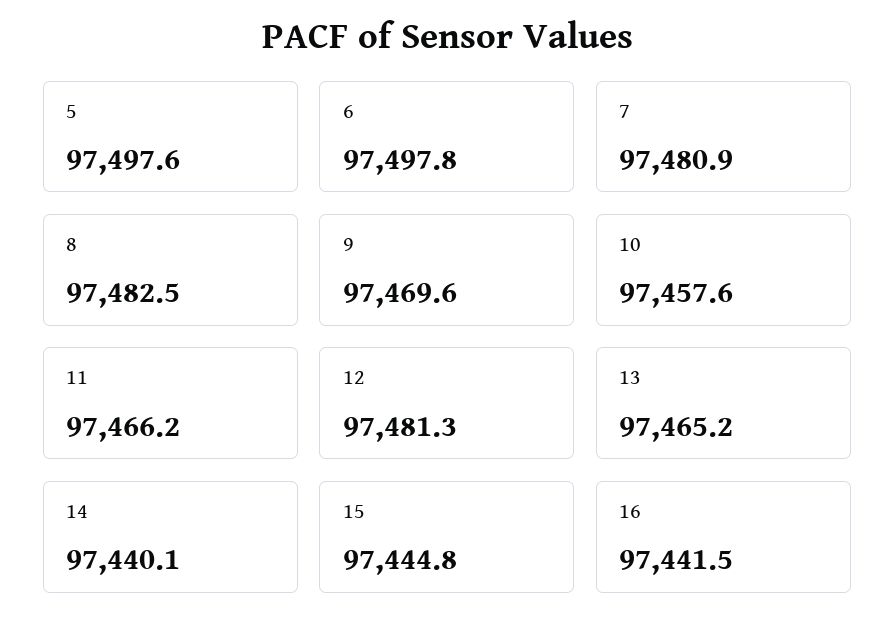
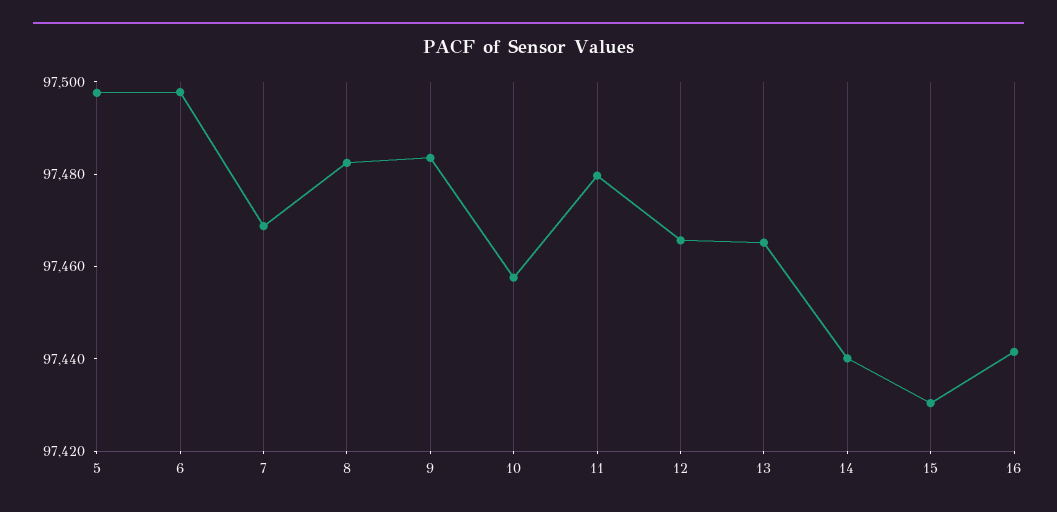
7: 97480.9 -> 97470
9: 97469.6 -> 97485
11: 97466.2 -> 97480
12: 97481.3 -> 97465
15: 97444.8 -> 97430

